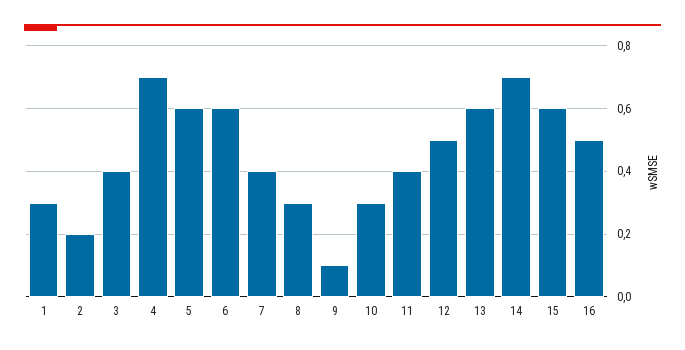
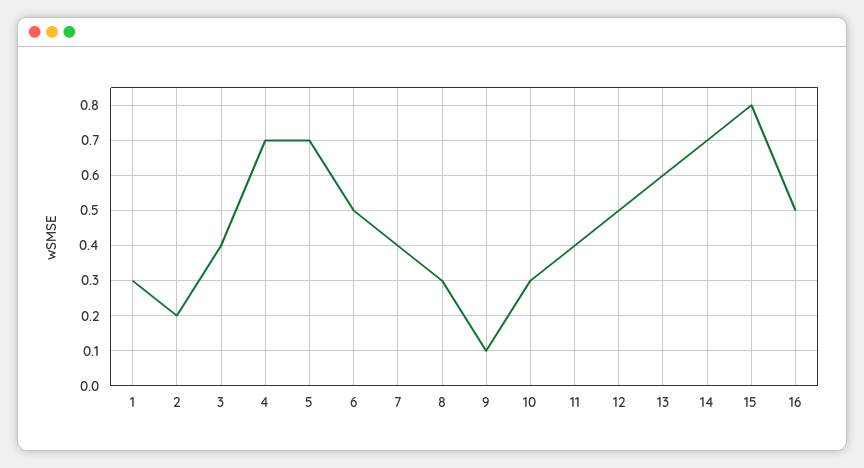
5: 0.6 -> 0.7
6: 0.6 -> 0.5
15: 0.6 -> 0.8

